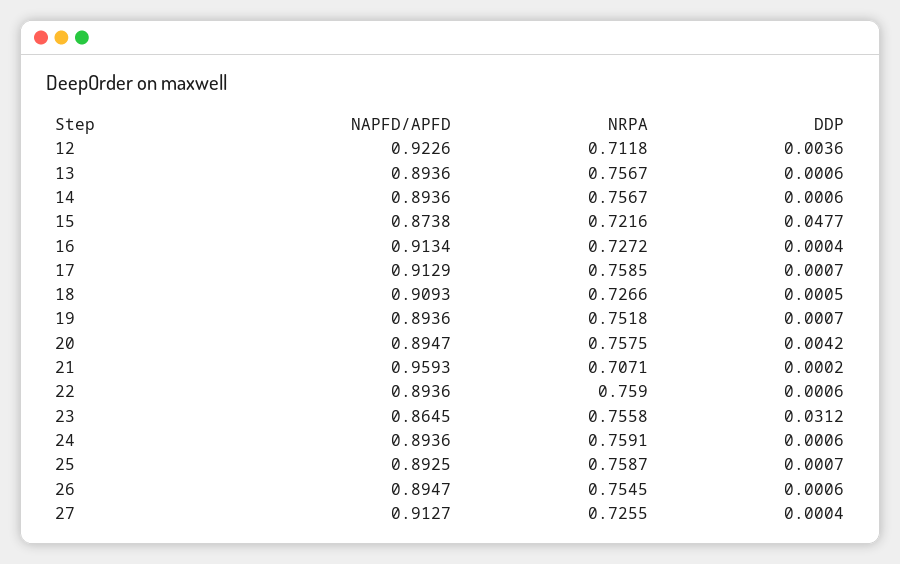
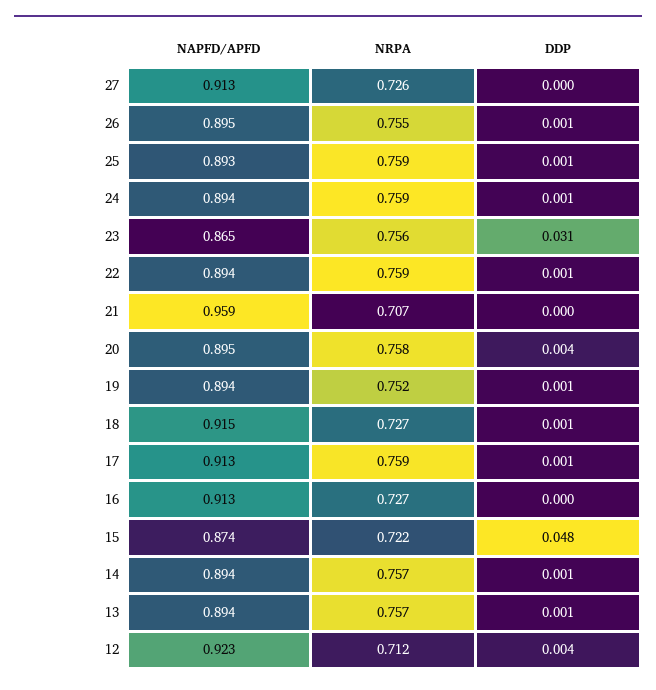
NAPFD/APFD, 18: 0.9093 -> 0.915

